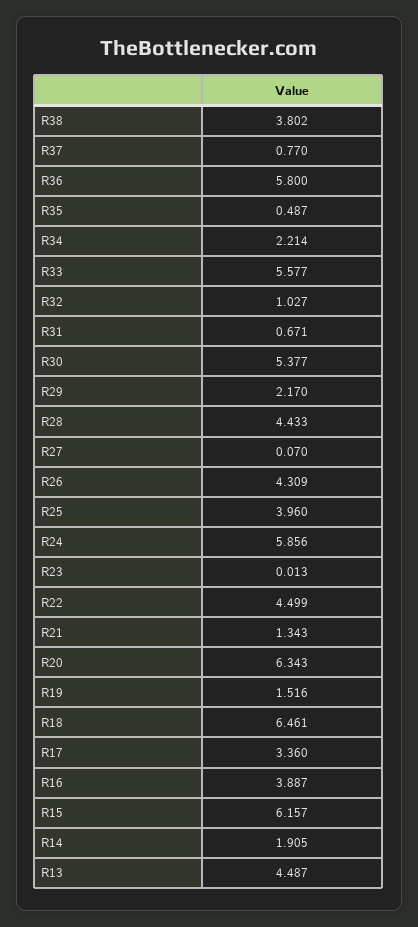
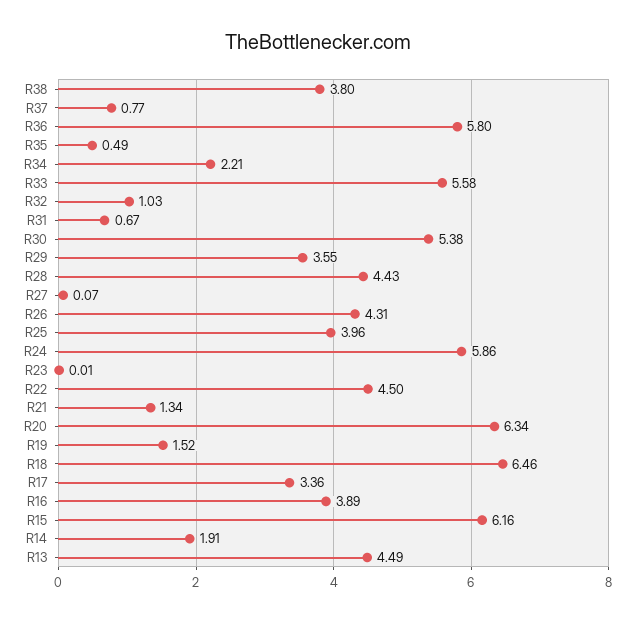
R29: 2.17 -> 3.55

